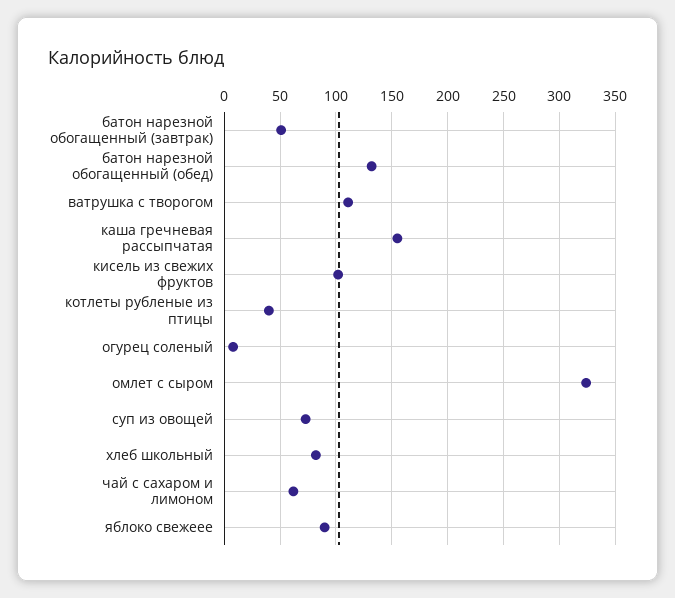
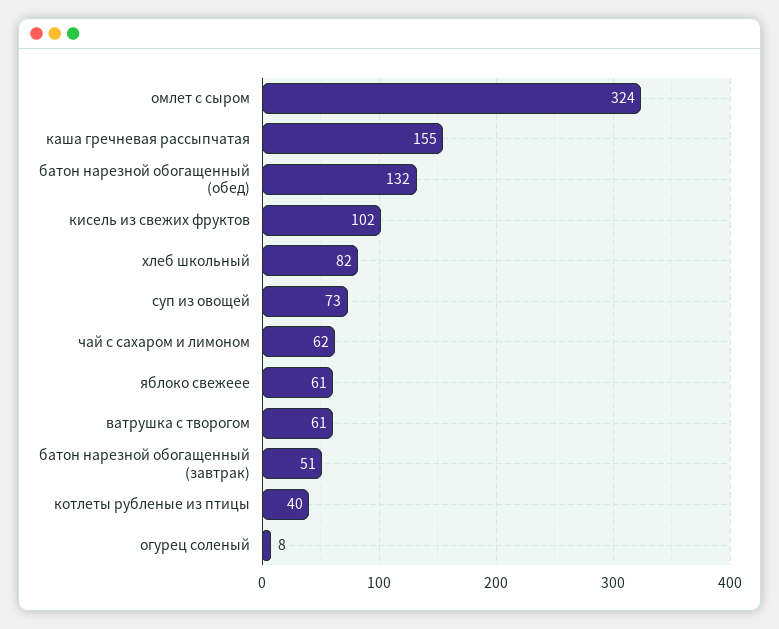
ватрушка с творогом: 110 -> 61
яблоко свежеее: 90 -> 61

